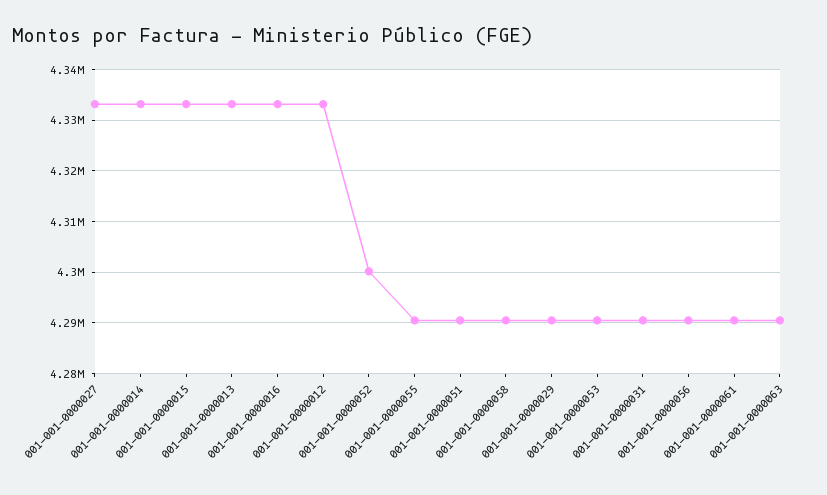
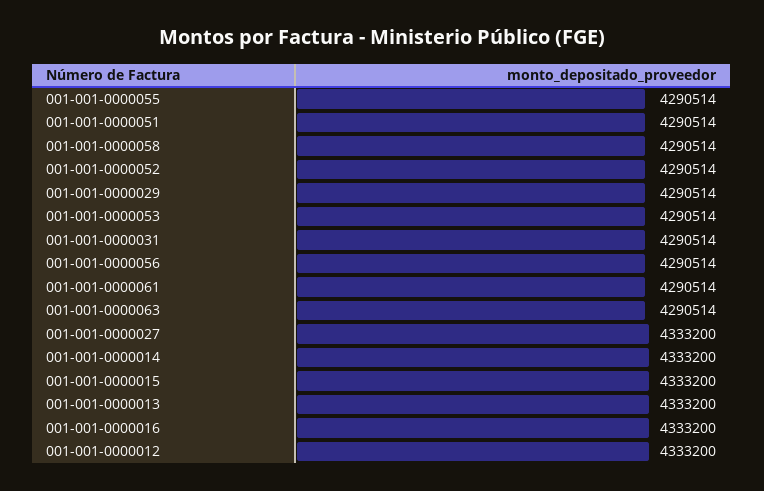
001-001-0000052: 4300000 -> 4290514

